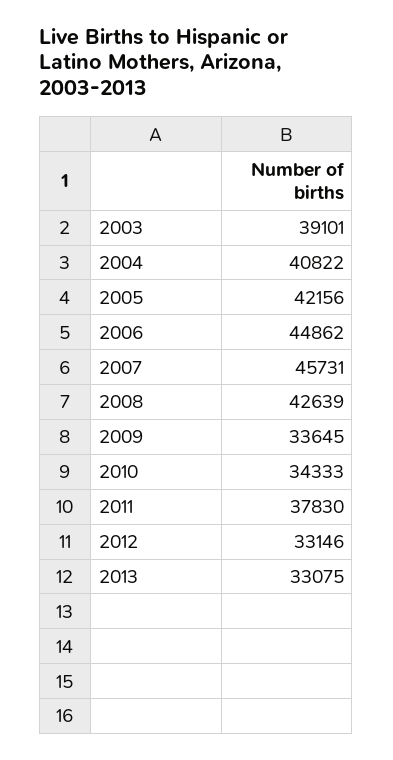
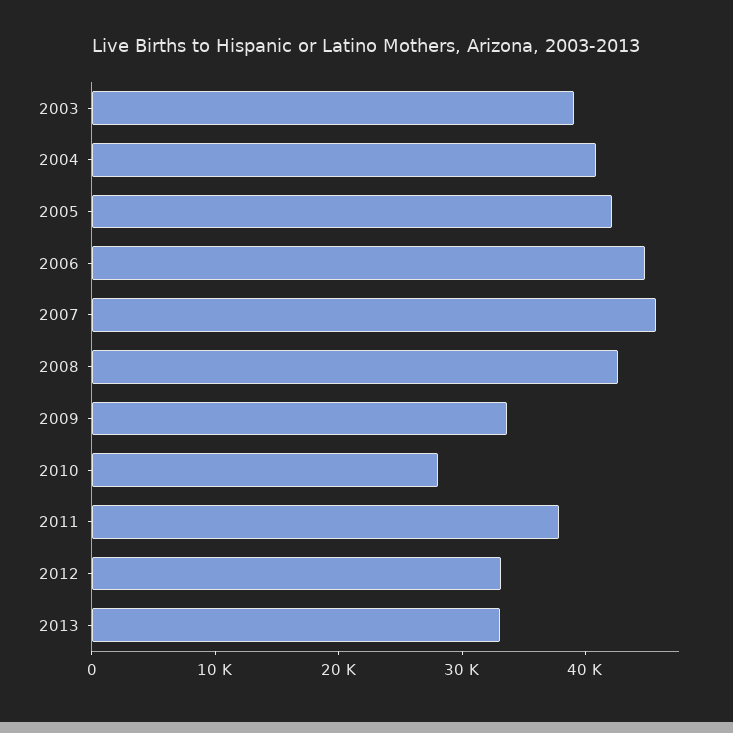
2010: 34333 -> 28000

